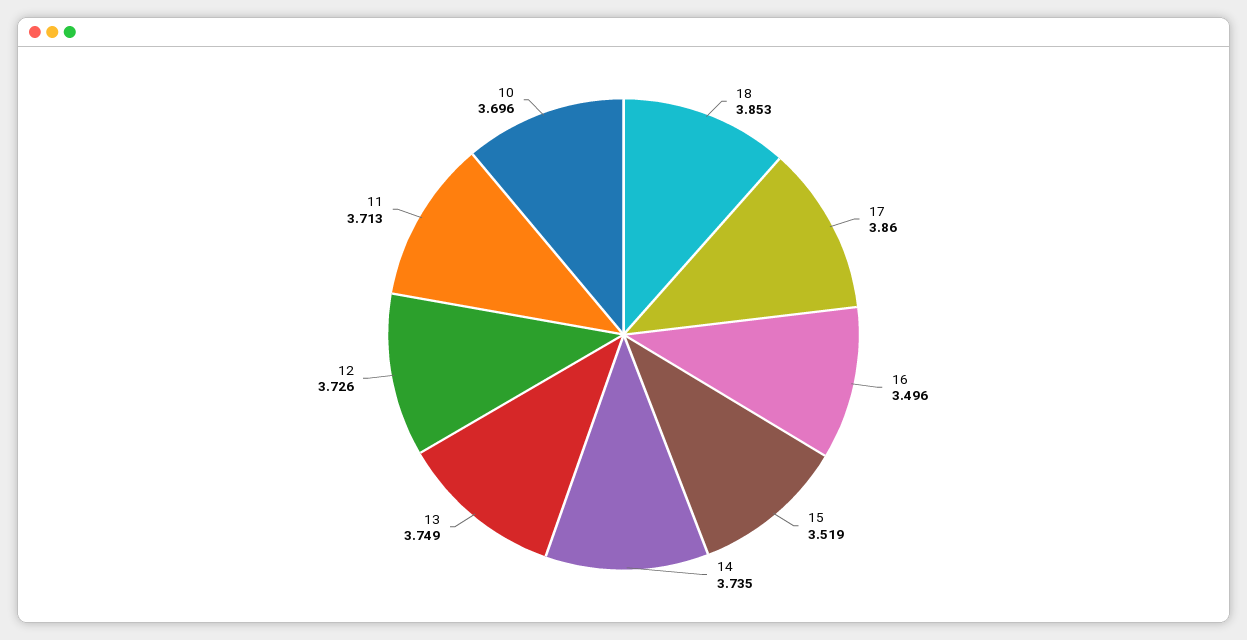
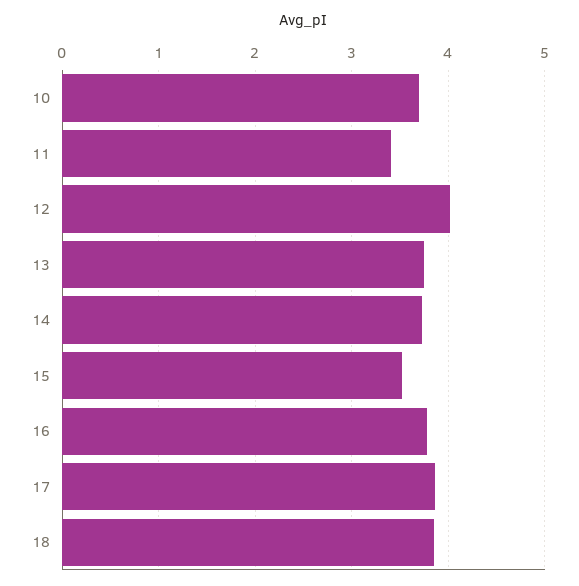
16: 3.496 -> 3.8
12: 3.726 -> 4
11: 3.713 -> 3.4

